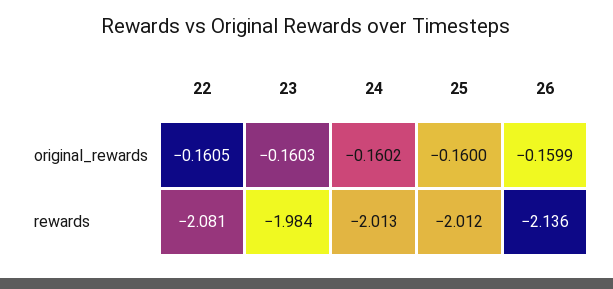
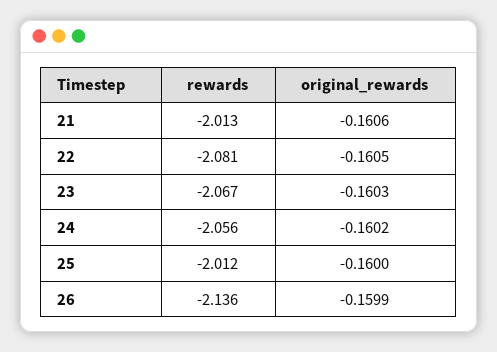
23, rewards: -1.984 -> -2.067
24, rewards: -2.013 -> -2.056
21, rewards: none -> -2.013
21, original_rewards: none -> -0.1606

